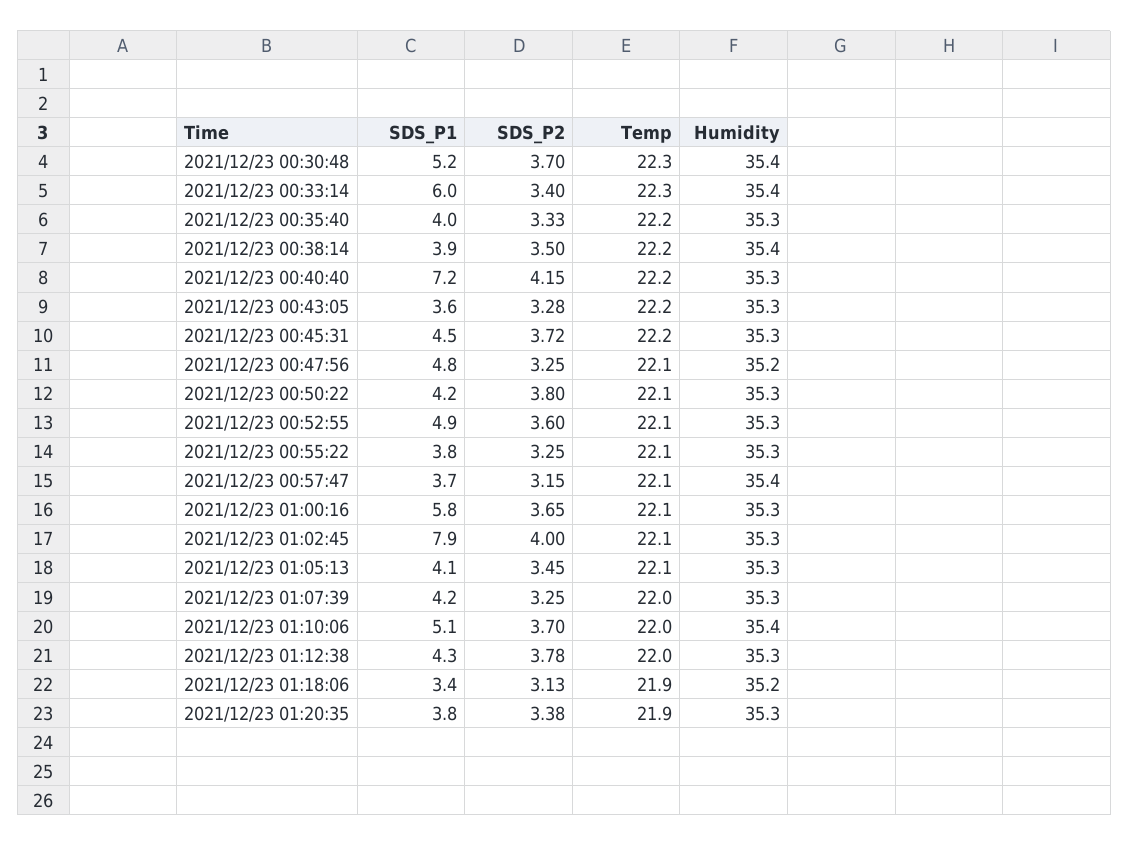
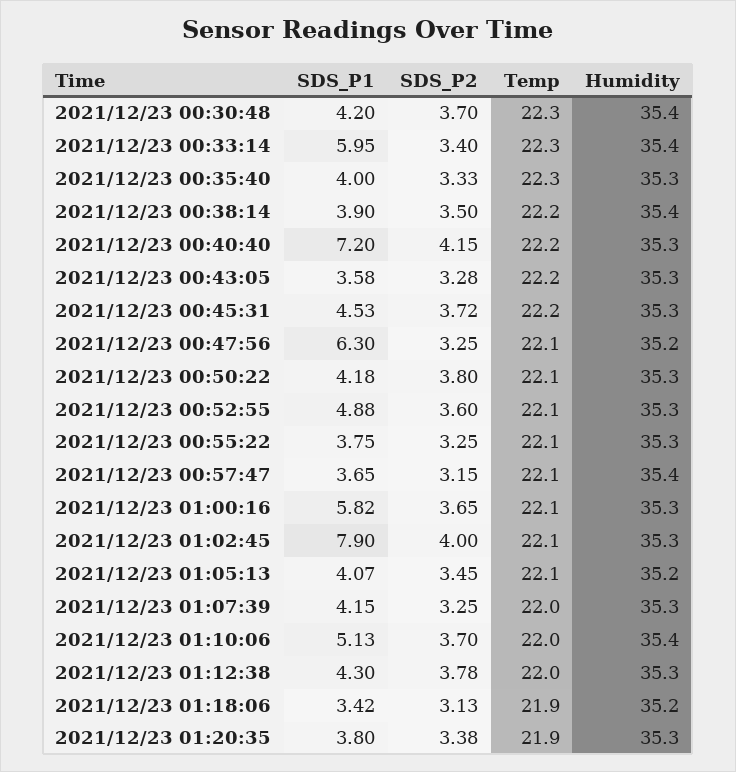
SDS_P1, 2021/12/23 00:30:48: 5.2 -> 4.2
Temp, 2021/12/23 00:35:40: 22.2 -> 22.3
SDS_P1, 2021/12/23 00:47:56: 4.8 -> 6.3
Humidity, 2021/12/23 01:05:13: 35.3 -> 35.2

